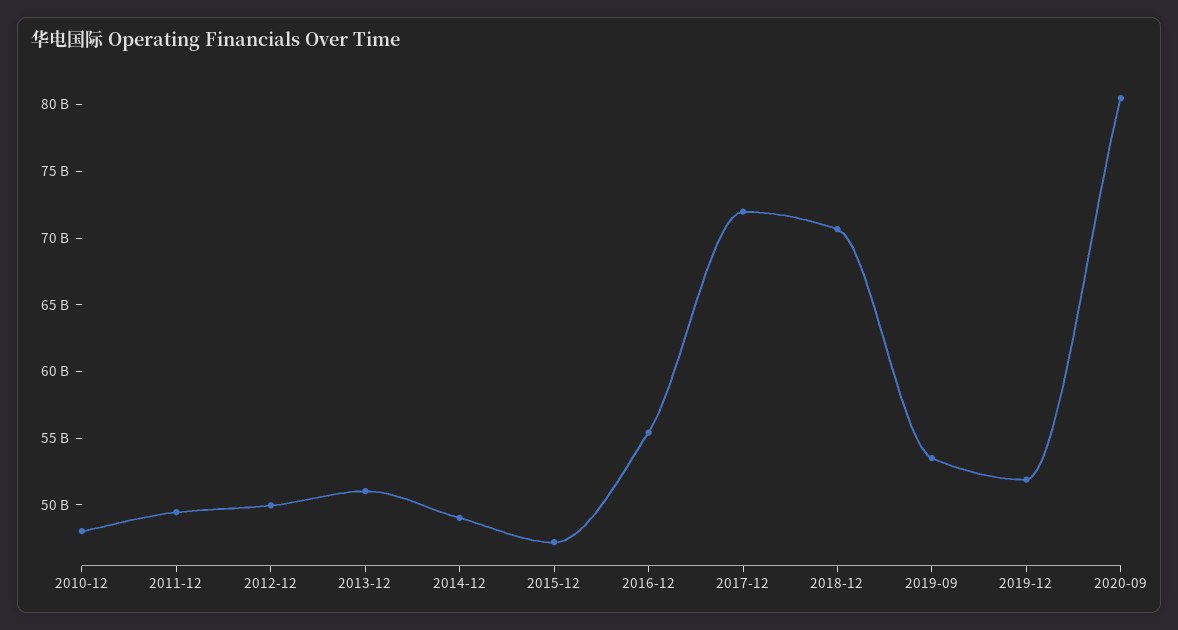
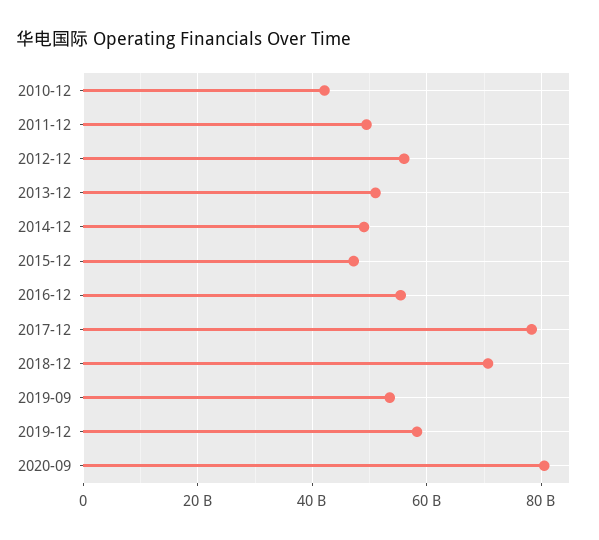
2010-12: 48000000000 -> 42000000000
2012-12: 50000000000 -> 56000000000
2017-12: 72000000000 -> 78000000000
2019-12: 52000000000 -> 58000000000

